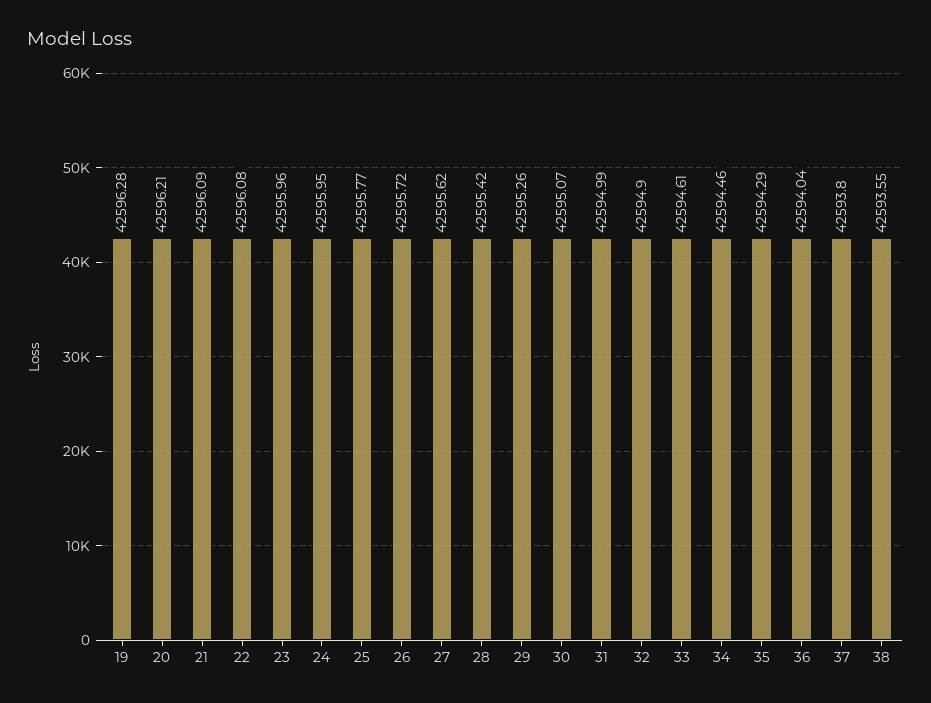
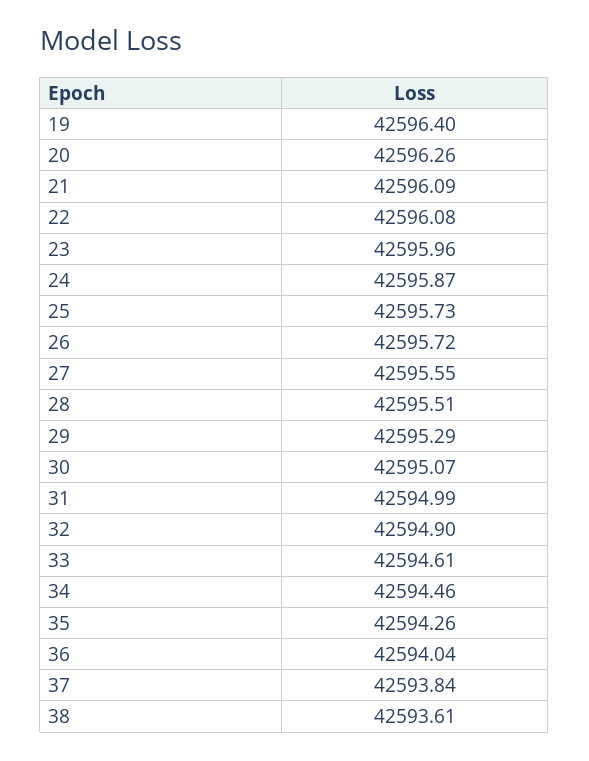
19: 42596.28 -> 42596.4
20: 42596.21 -> 42596.26
24: 42595.95 -> 42595.87
25: 42595.77 -> 42595.73
27: 42595.62 -> 42595.55
28: 42595.42 -> 42595.51
29: 42595.26 -> 42595.29
35: 42594.29 -> 42594.26
37: 42593.8 -> 42593.84
38: 42593.55 -> 42593.61

